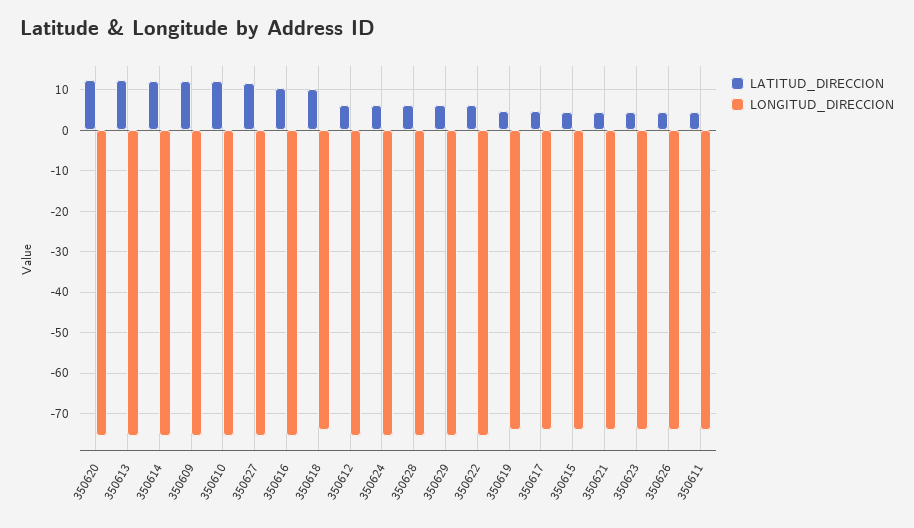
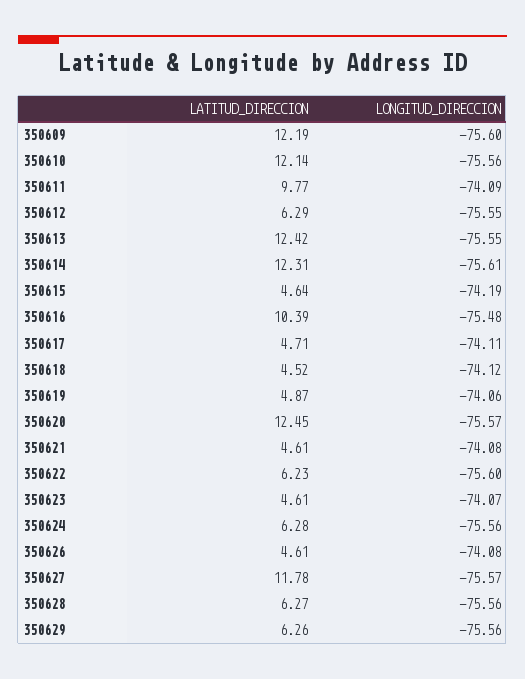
LATITUD_DIRECCION, 350618: 10 -> 4.52
LATITUD_DIRECCION, 350611: 4 -> 9.77

